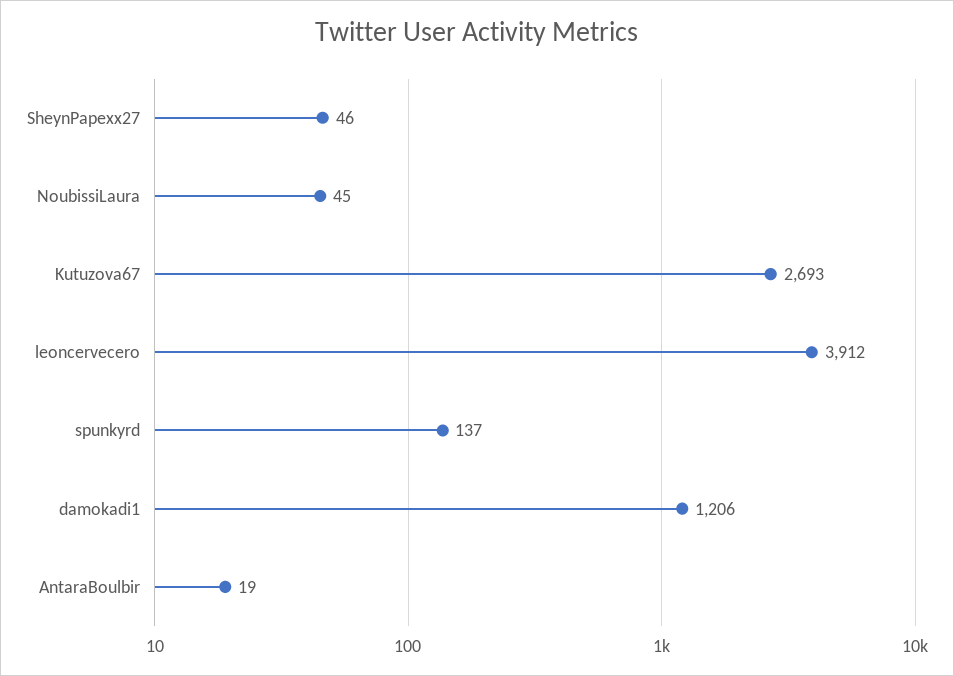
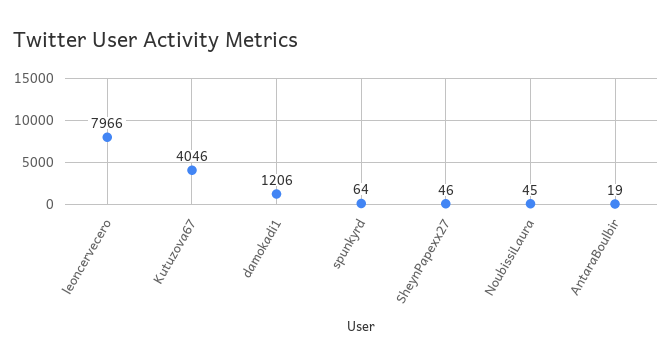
Kutuzova67: 2693 -> 4046
leoncervecero: 3912 -> 7966
spunkyrd: 137 -> 64

